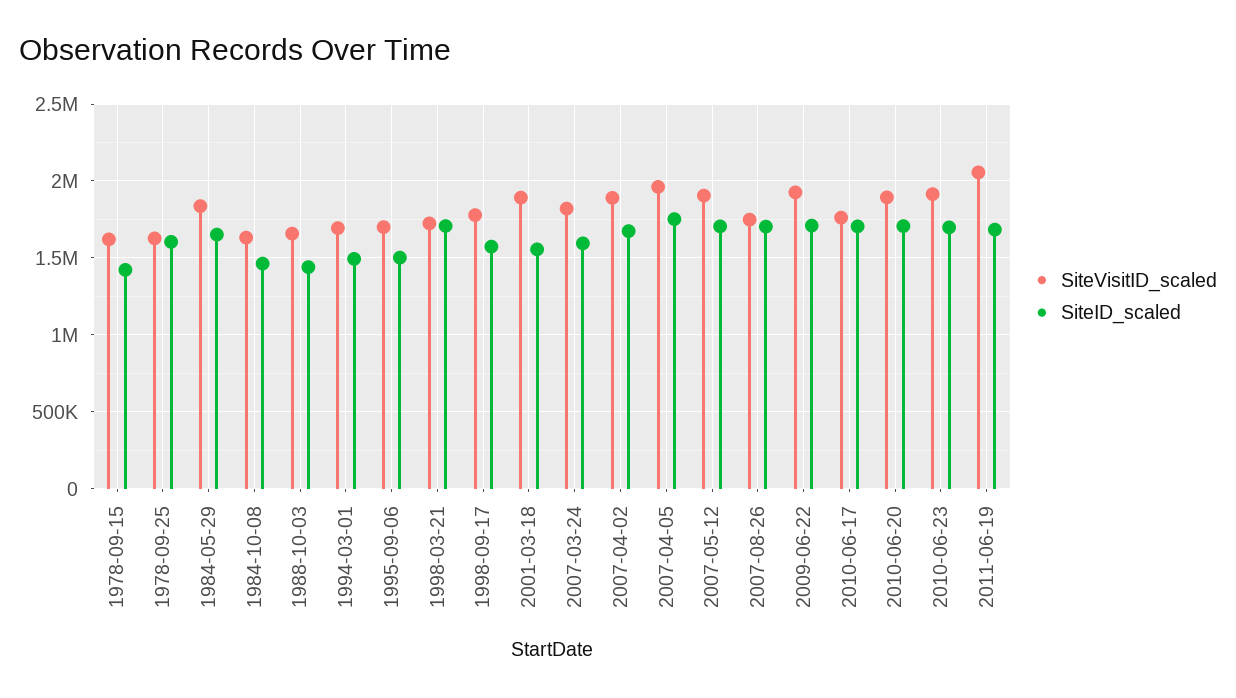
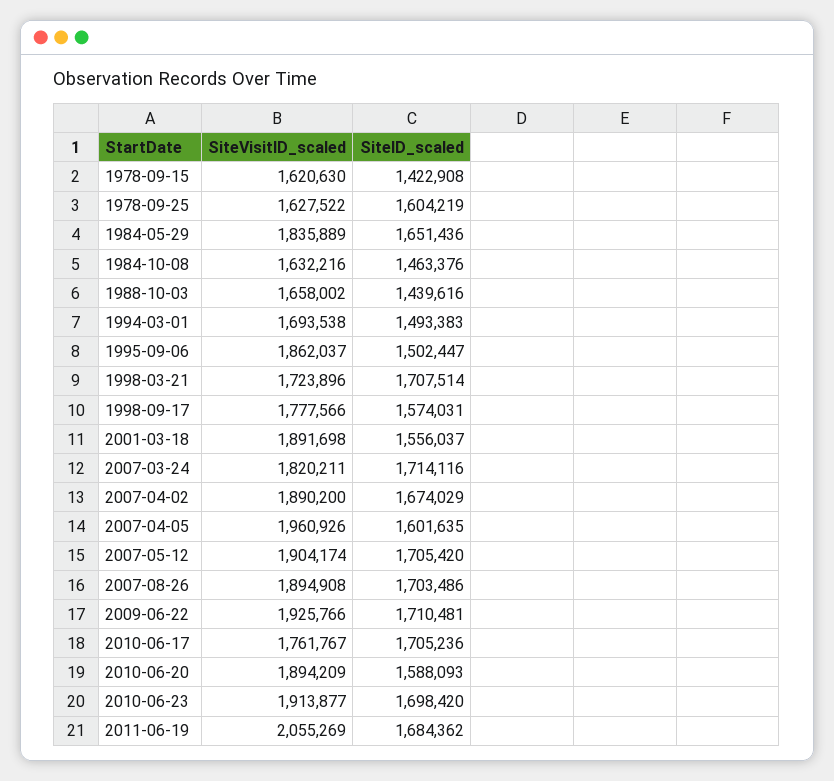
SiteVisitID_scaled, 1995-09-06: 1700000 -> 1862037
SiteID_scaled, 2007-03-24: 1600000 -> 1714116
SiteID_scaled, 2007-04-05: 1750000 -> 1601635
SiteVisitID_scaled, 2007-08-26: 1750000 -> 1894908
SiteID_scaled, 2010-06-20: 1700000 -> 1588093

